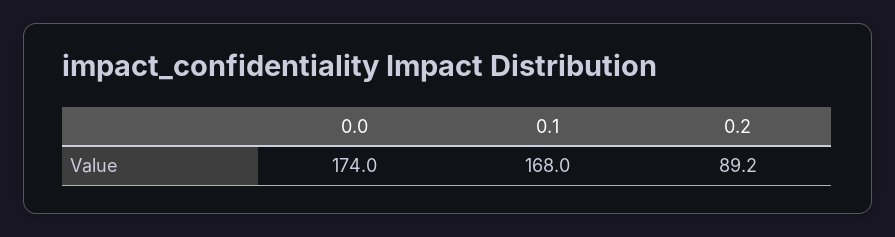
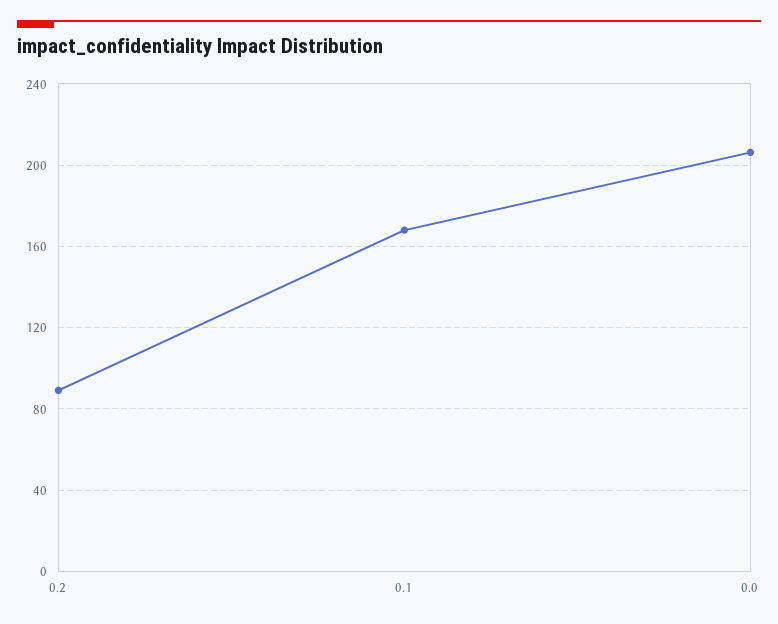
0.0: 174 -> 205

